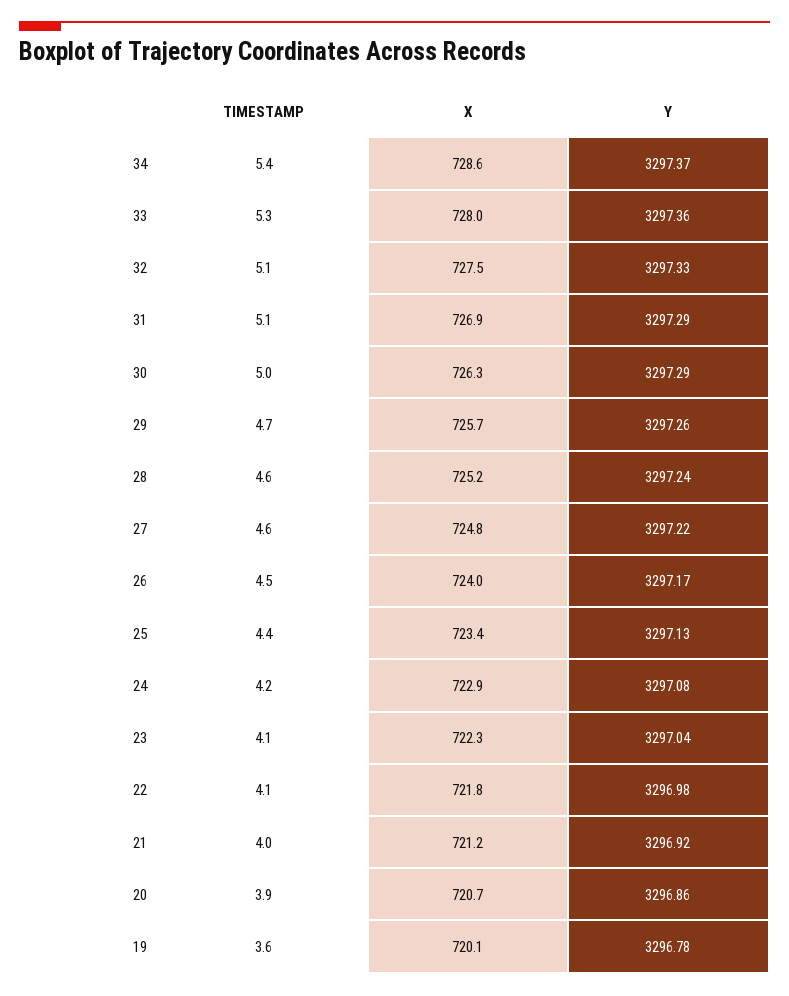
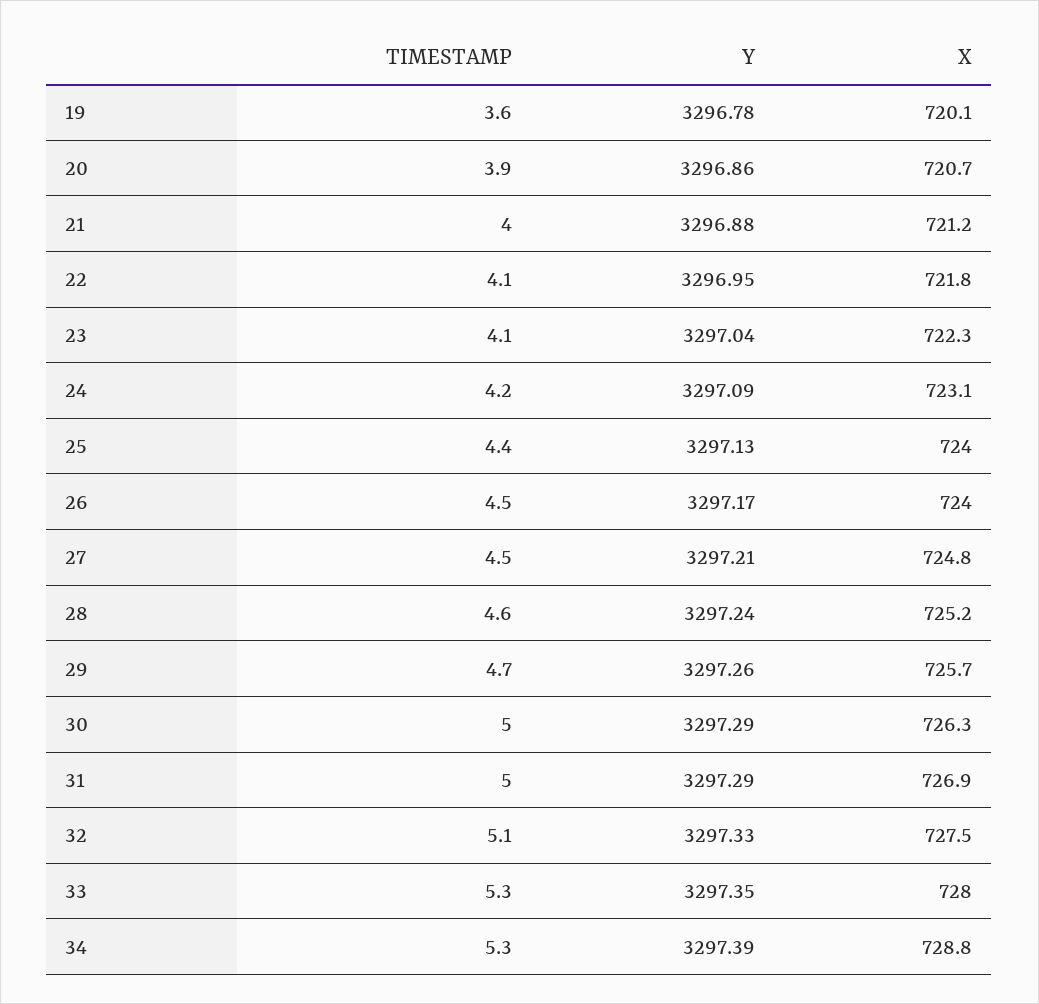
TIMESTAMP, 34: 5.4 -> 5.3
X, 34: 728.6 -> 728.8
Y, 34: 3297.37 -> 3297.39
Y, 33: 3297.36 -> 3297.35
TIMESTAMP, 31: 5.1 -> 5
TIMESTAMP, 27: 4.6 -> 4.5
Y, 27: 3297.22 -> 3297.21
X, 25: 723.4 -> 724
X, 24: 722.9 -> 723.1
Y, 24: 3297.08 -> 3297.09
Y, 22: 3296.98 -> 3296.95
Y, 21: 3296.92 -> 3296.88

